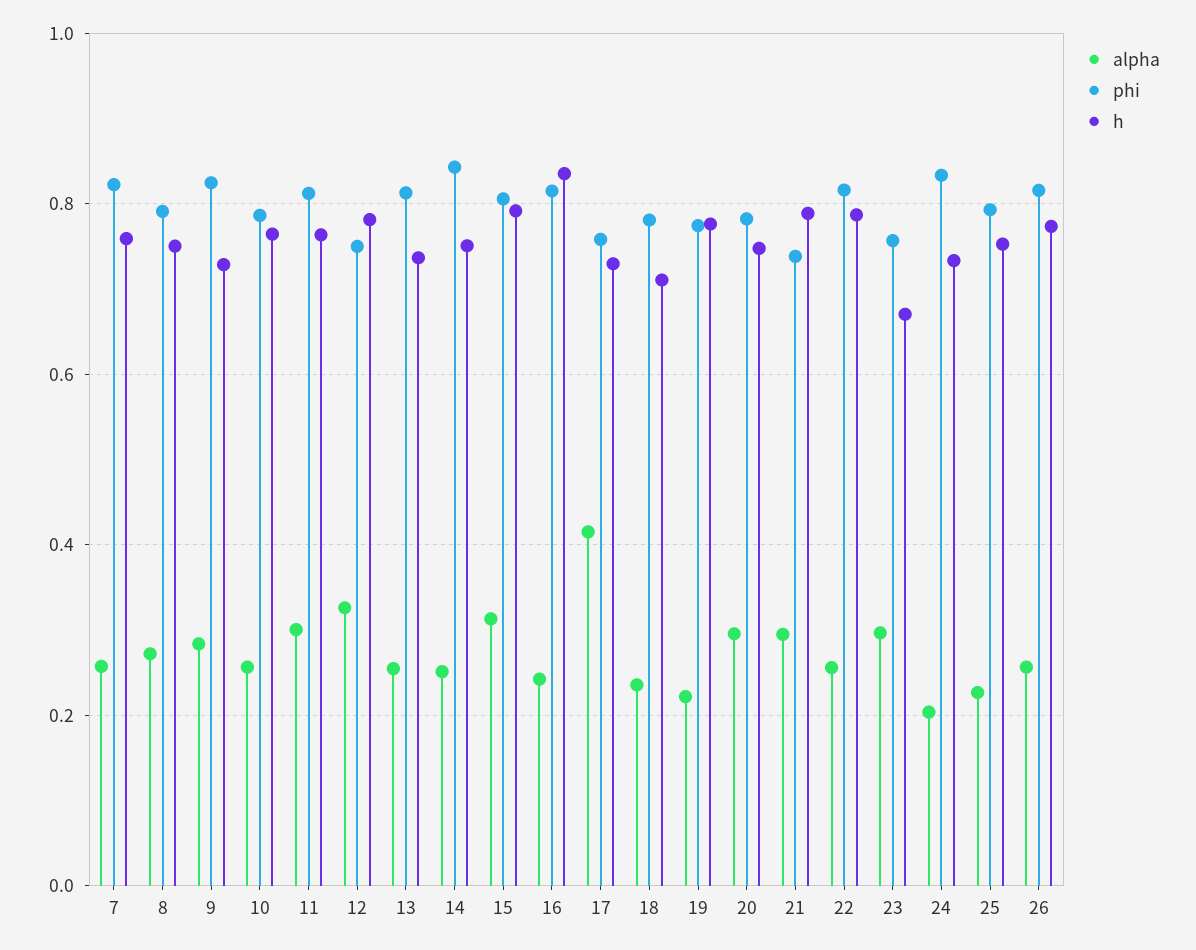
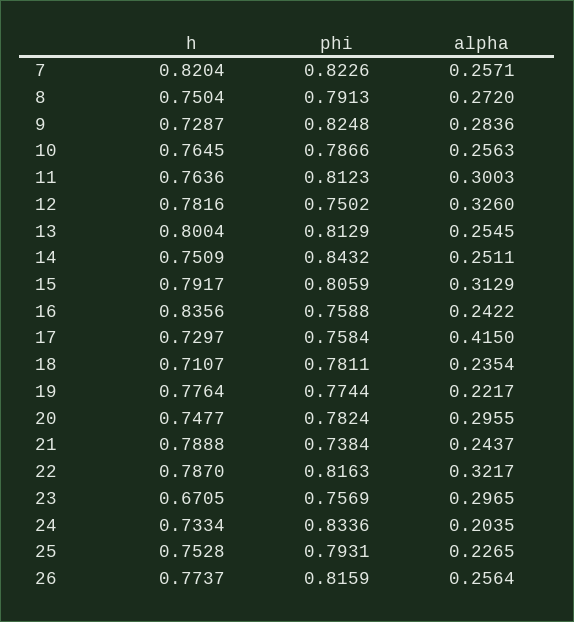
h, 7: 0.76 -> 0.8204
h, 13: 0.74 -> 0.8004
phi, 16: 0.82 -> 0.7588
alpha, 21: 0.3 -> 0.2437
alpha, 22: 0.26 -> 0.3217

